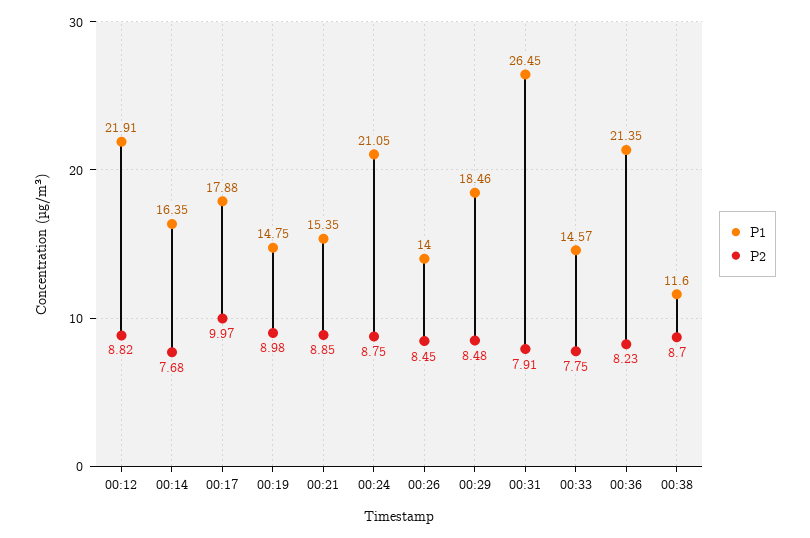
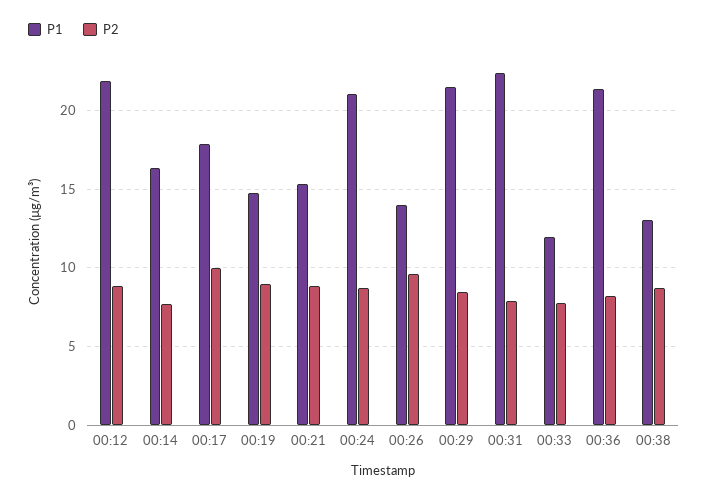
P2, 00:26: 8.45 -> 9.5
P1, 00:29: 18.46 -> 21.5
P1, 00:31: 26.45 -> 22.5
P1, 00:33: 14.57 -> 12
P1, 00:38: 11.6 -> 13

